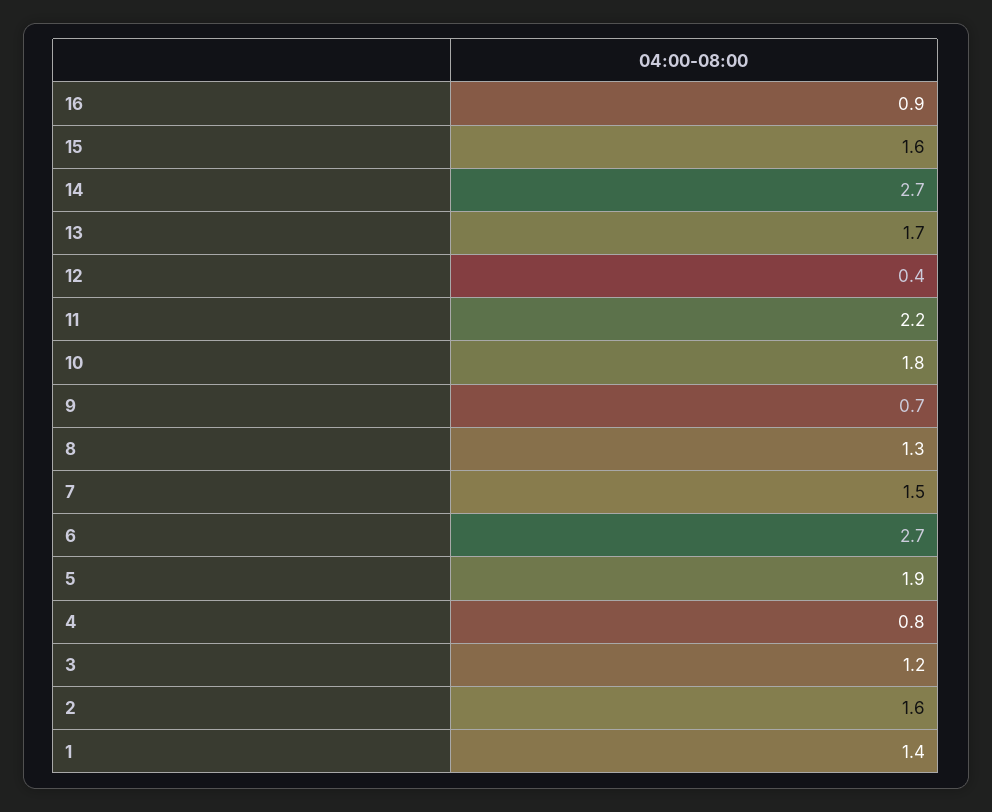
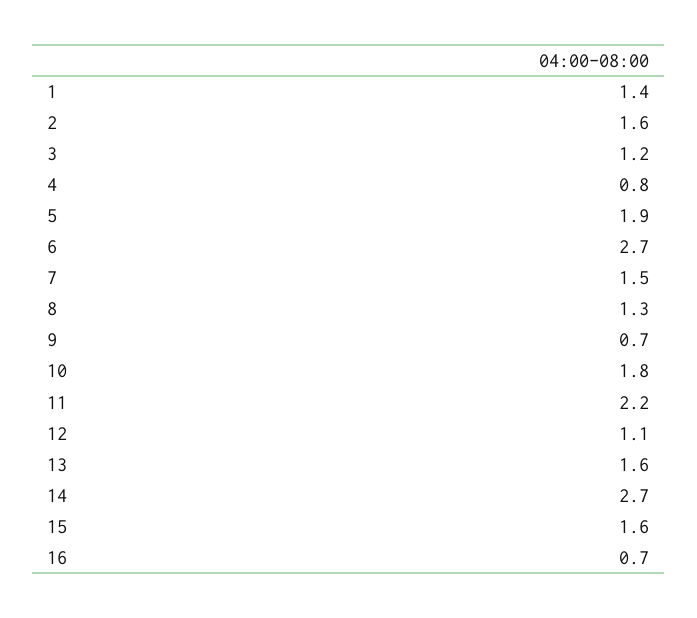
16: 0.9 -> 0.7
13: 1.7 -> 1.6
12: 0.4 -> 1.1

